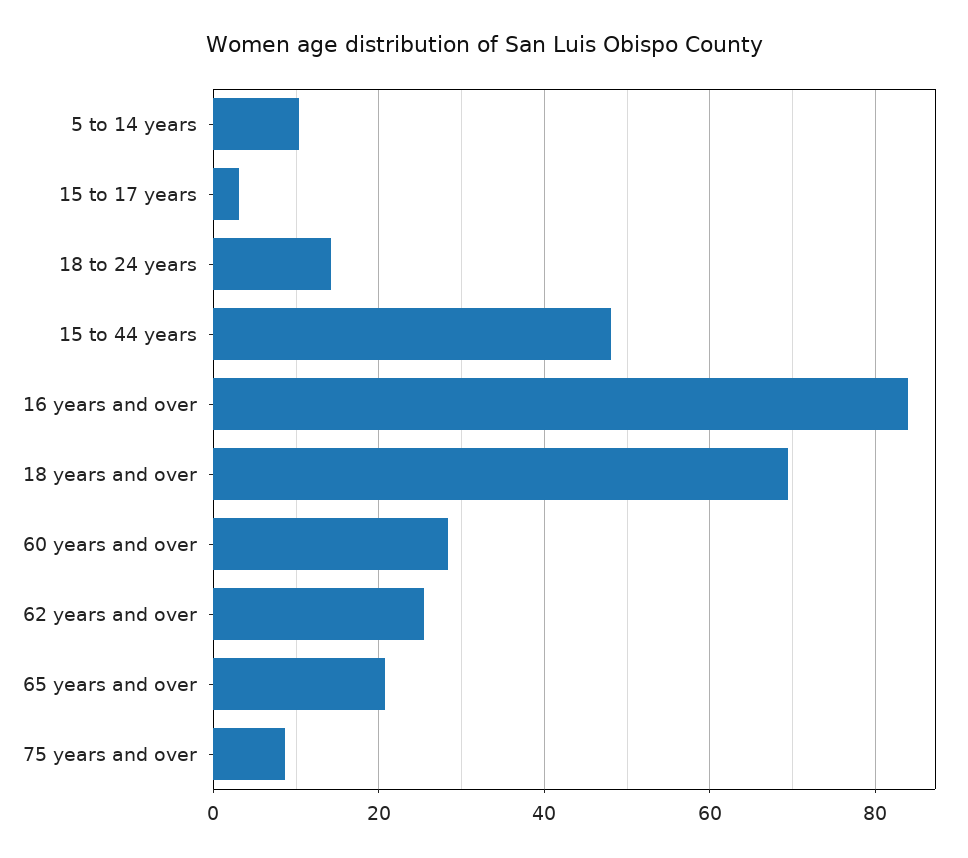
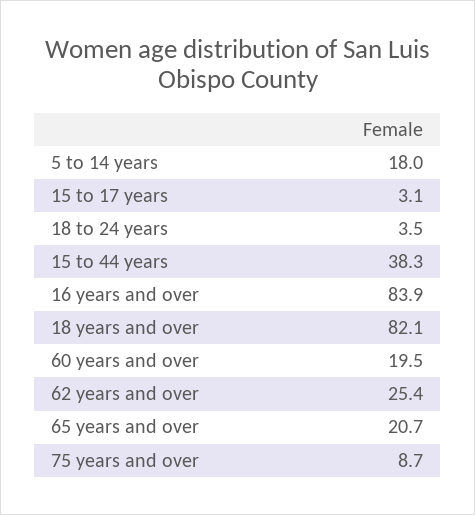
5 to 14 years: 10 -> 18
18 to 24 years: 14 -> 3.5
15 to 44 years: 48 -> 38.3
18 years and over: 70 -> 82.1
60 years and over: 28 -> 19.5

